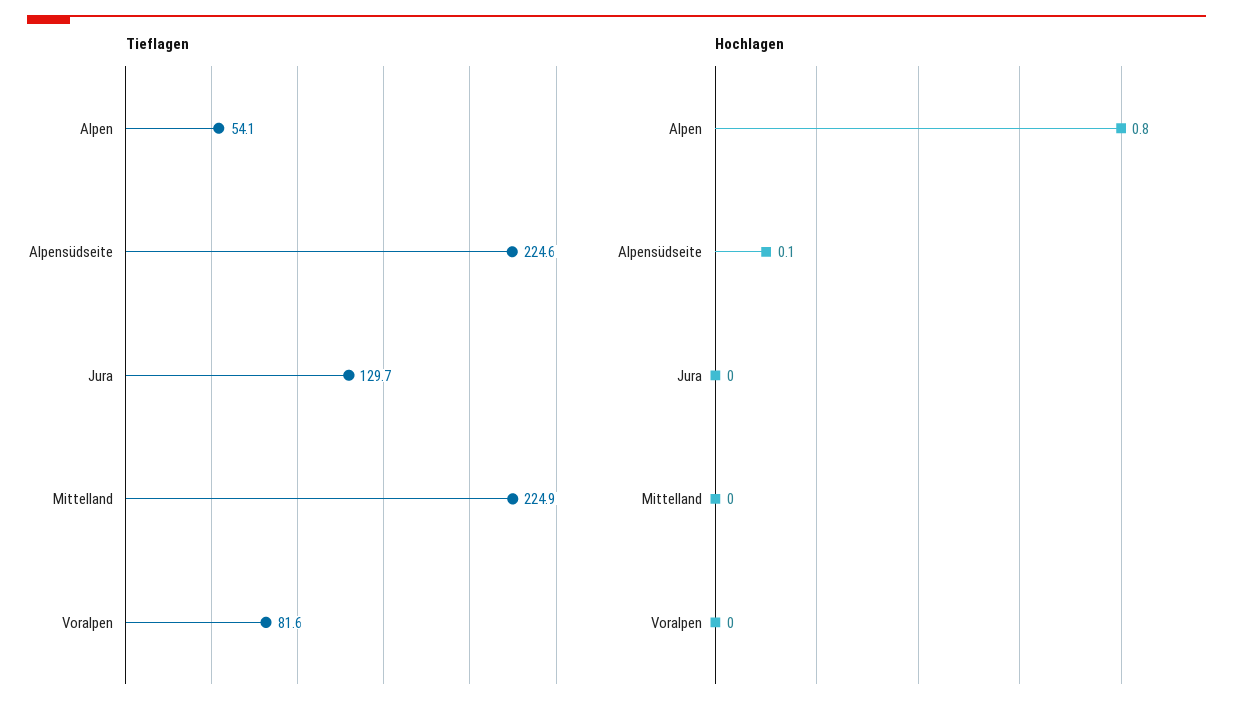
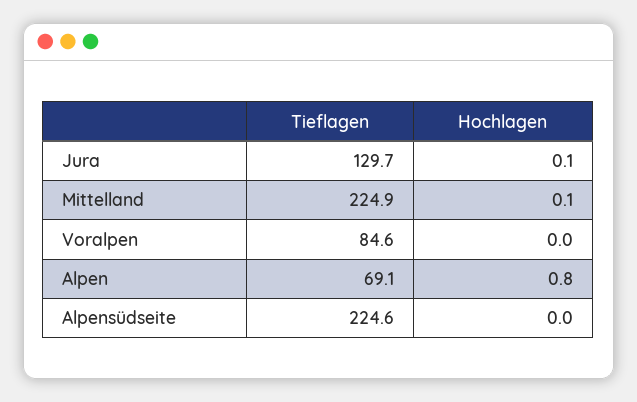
Tieflagen, Alpen: 54.1 -> 69.1
Tieflagen, Voralpen: 81.6 -> 84.6
Hochlagen, Alpensüdseite: 0.1 -> 0
Hochlagen, Jura: 0 -> 0.1
Hochlagen, Mittelland: 0 -> 0.1

